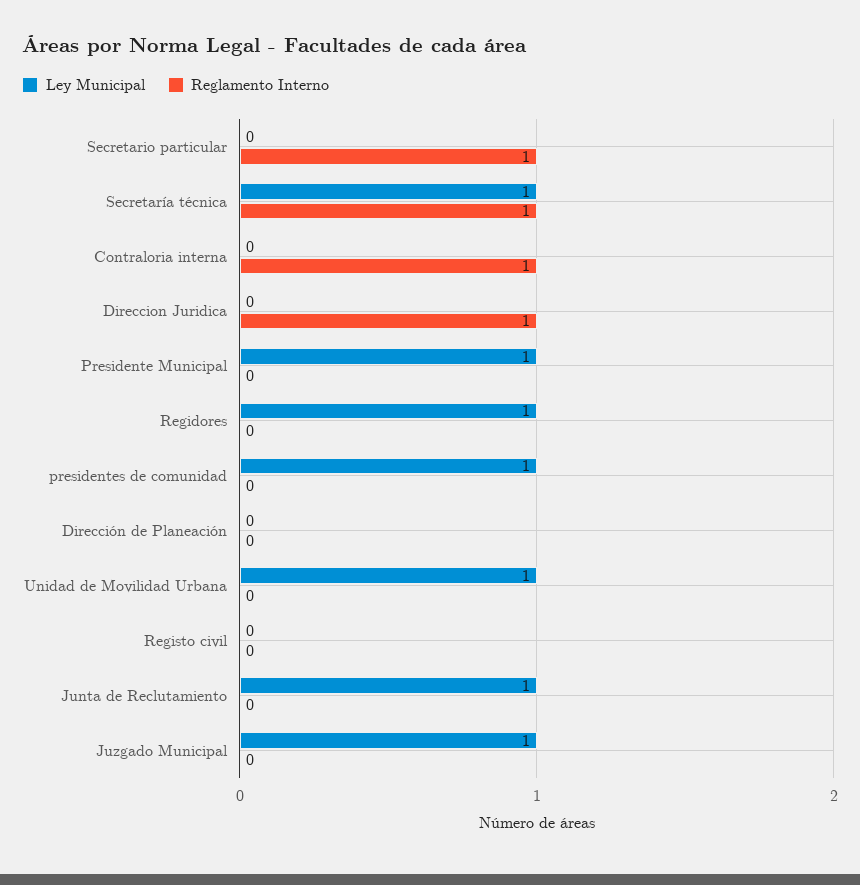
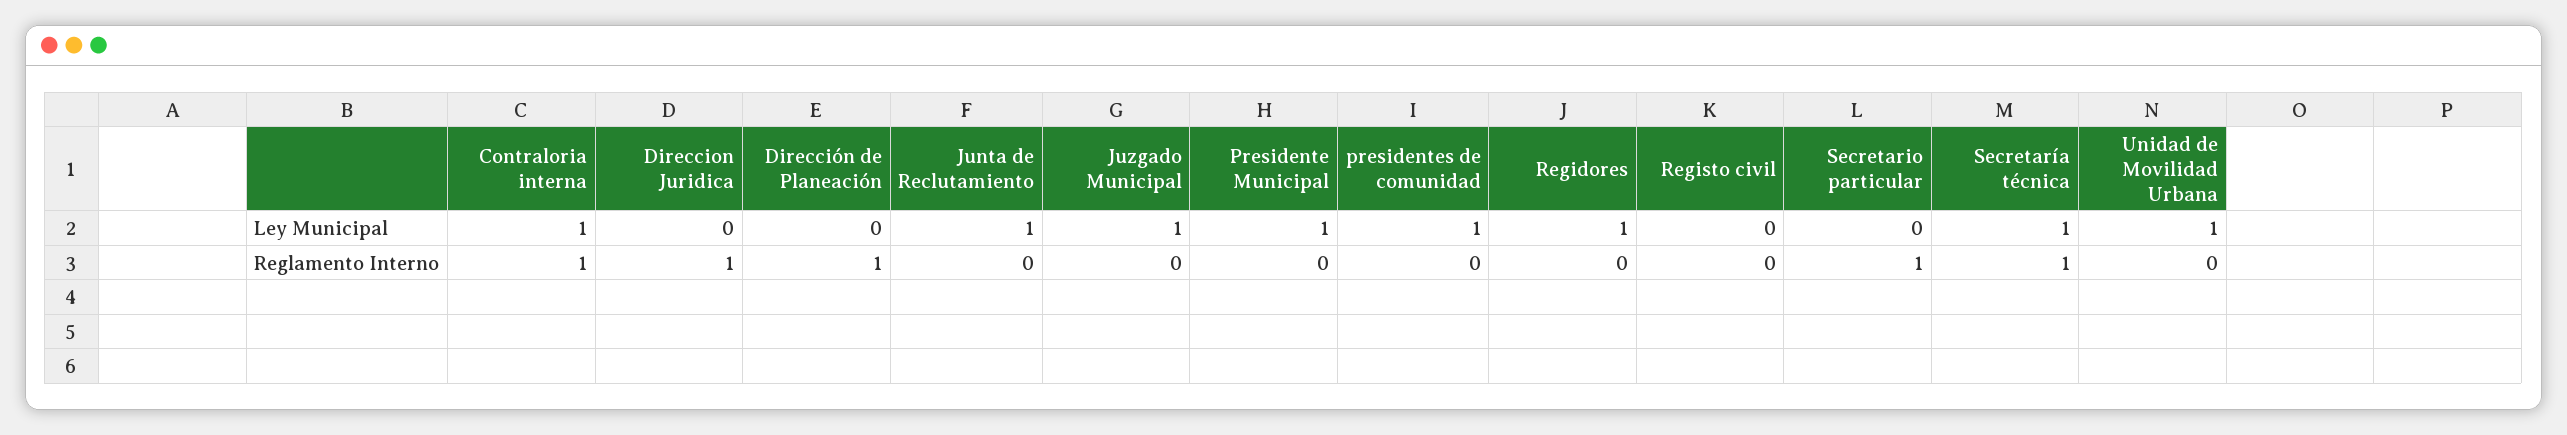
Ley Municipal, Contraloria interna: 0 -> 1
Reglamento Interno, Dirección de Planeación: 0 -> 1

